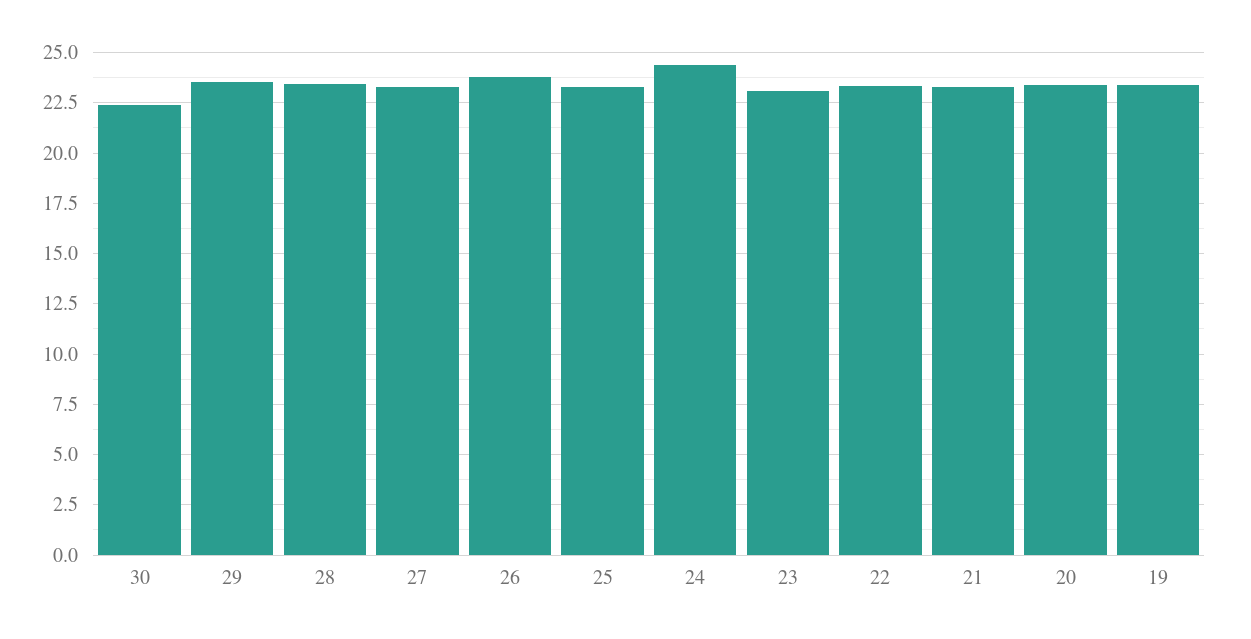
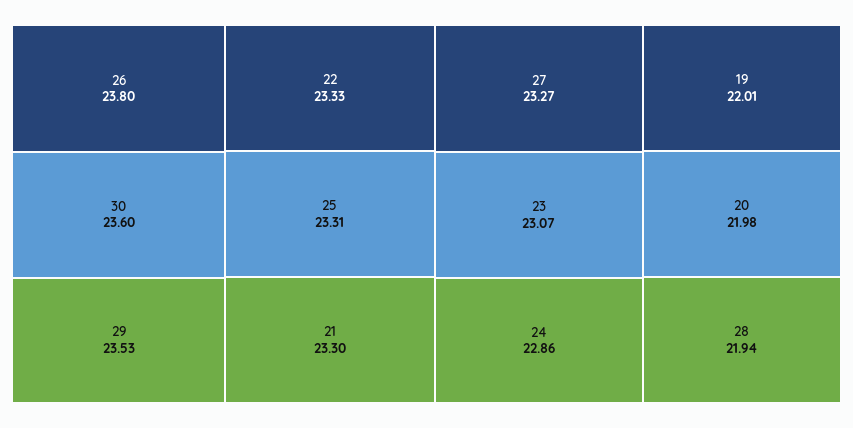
30: 22.5 -> 23.6
28: 23.5 -> 21.94
24: 24.5 -> 22.86
20: 23.5 -> 21.98
19: 23.5 -> 22.01

